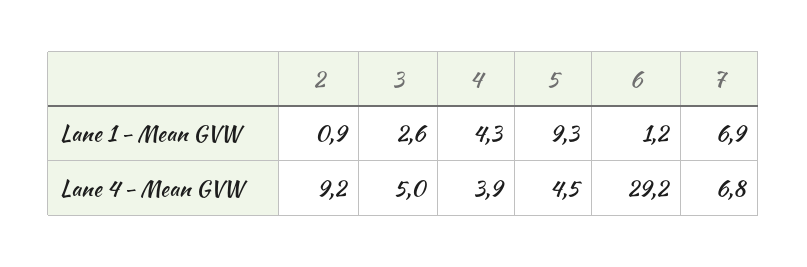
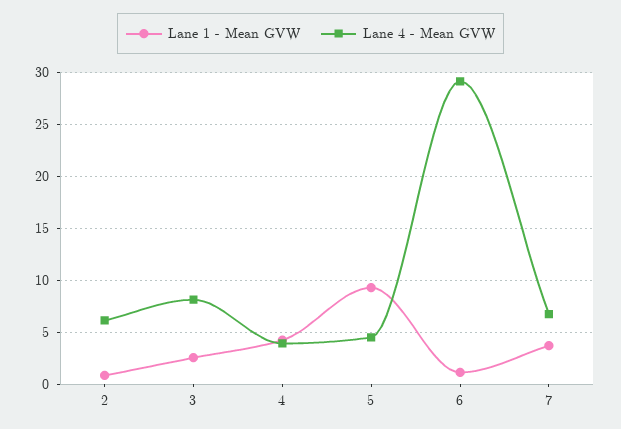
Lane 1 - Mean GVW, 7: 6.9 -> 4
Lane 4 - Mean GVW, 2: 9.2 -> 6
Lane 4 - Mean GVW, 3: 5 -> 8

